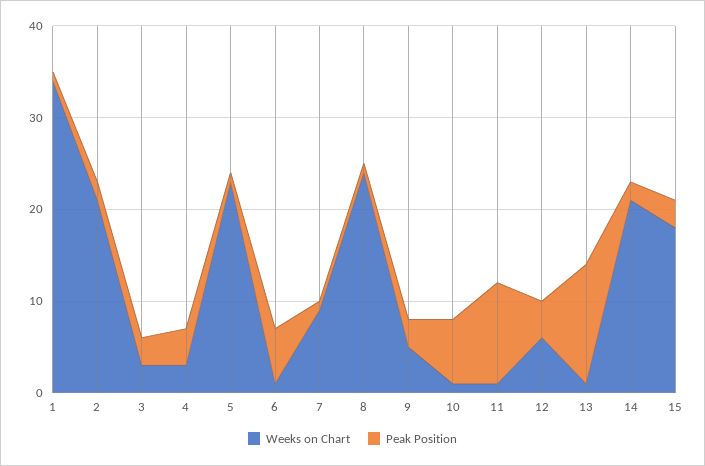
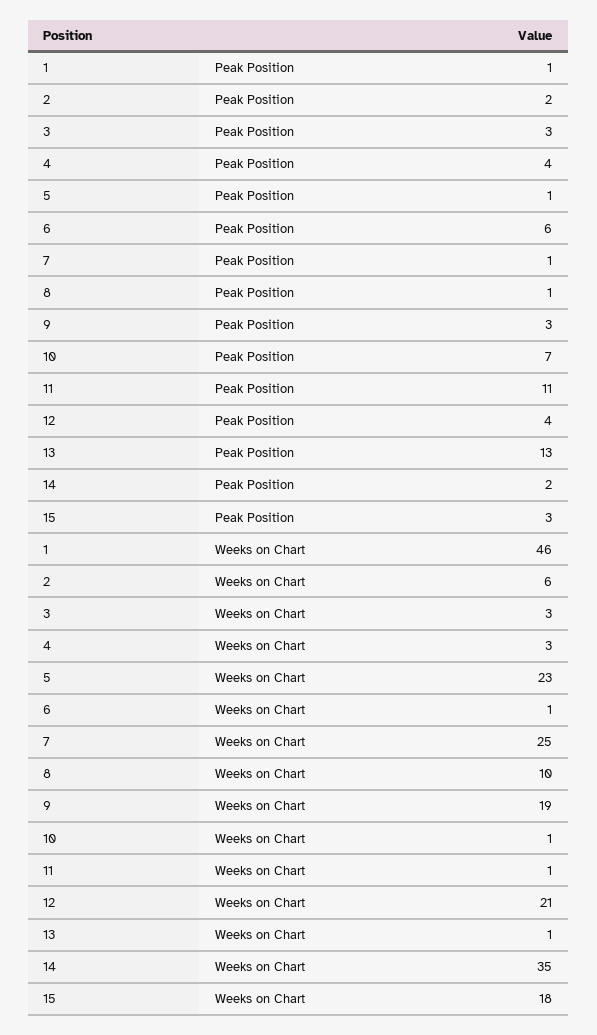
Weeks on Chart, 1: 34 -> 46
Weeks on Chart, 2: 21 -> 6
Weeks on Chart, 7: 9 -> 25
Weeks on Chart, 8: 24 -> 10
Weeks on Chart, 9: 5 -> 19
Weeks on Chart, 12: 6 -> 21
Weeks on Chart, 14: 21 -> 35

